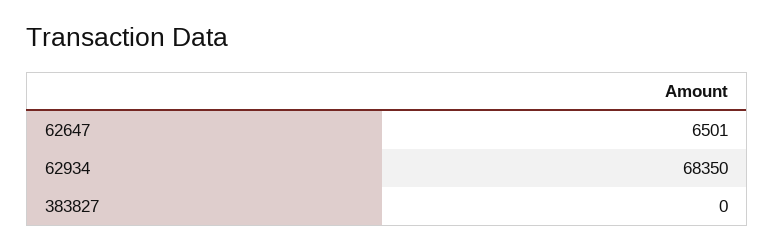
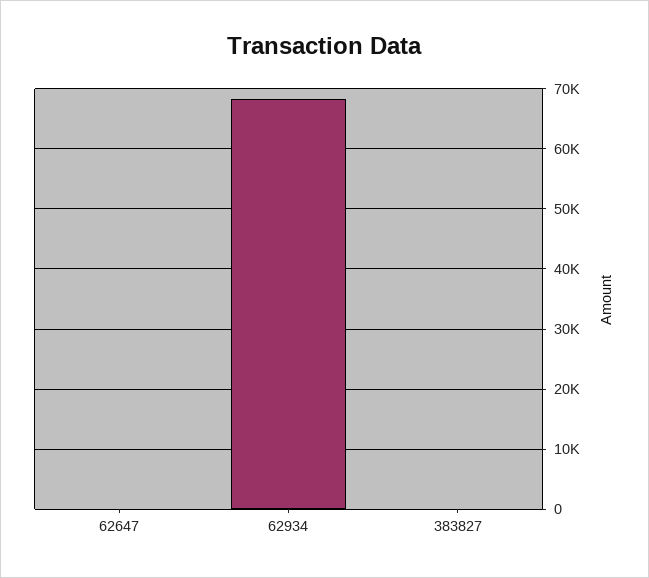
62647: 6501 -> 0

